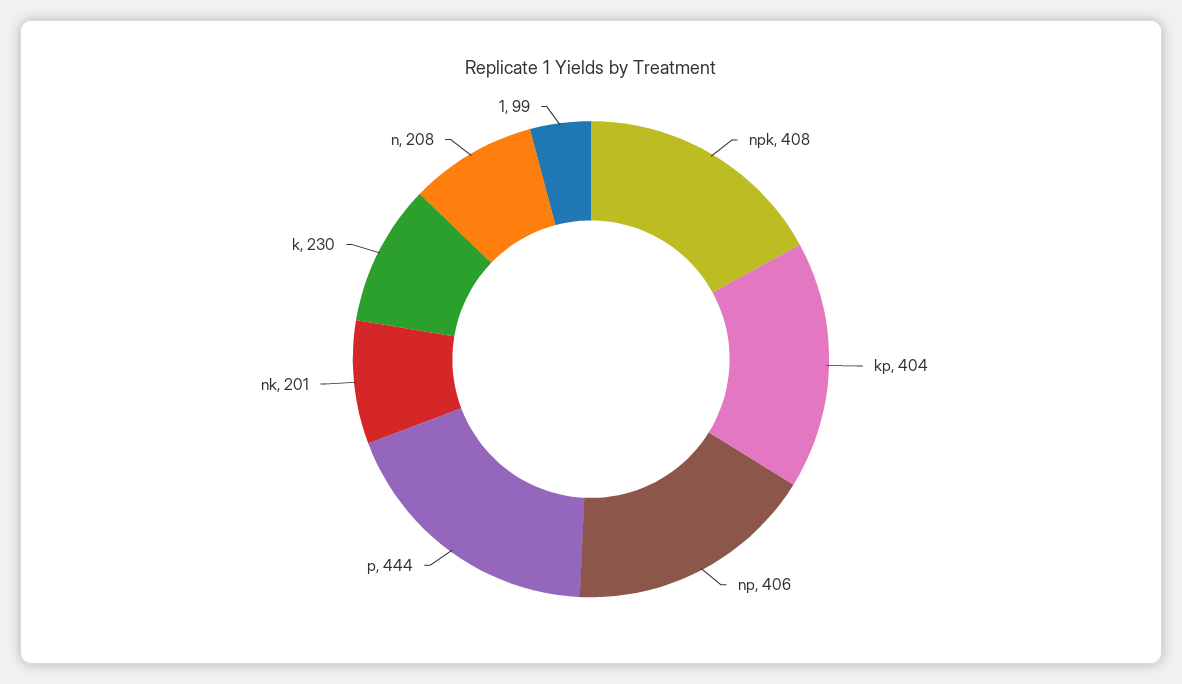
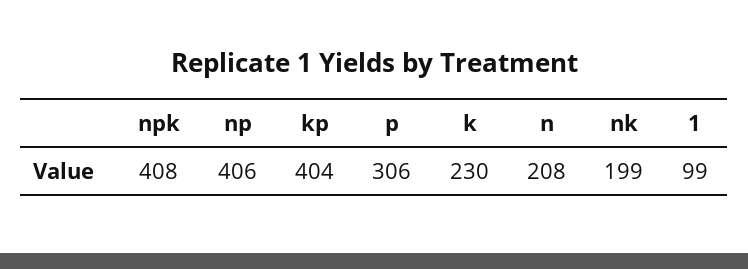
p: 444 -> 306
nk: 201 -> 199

